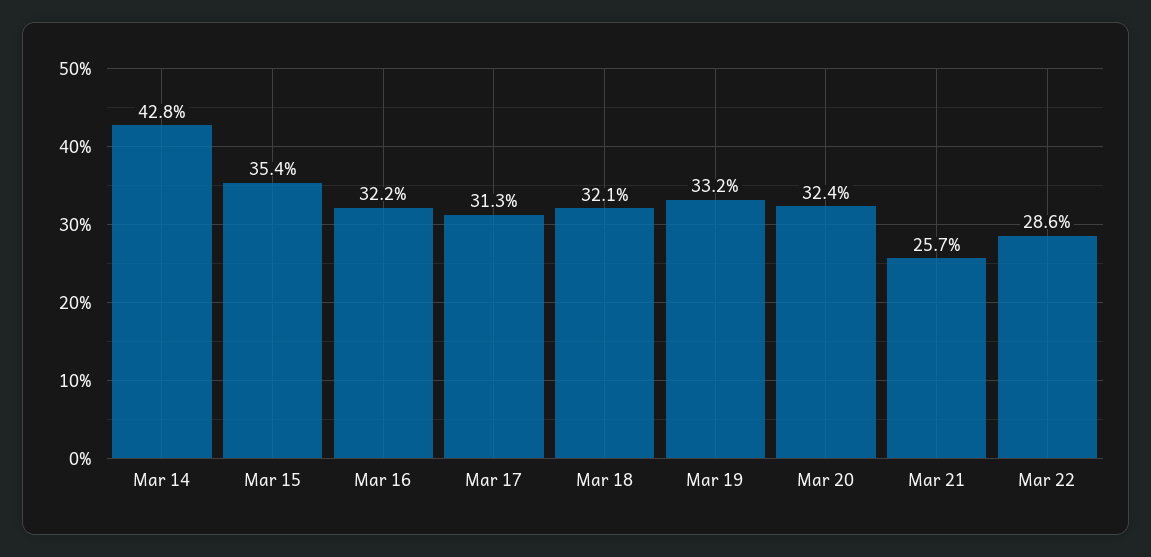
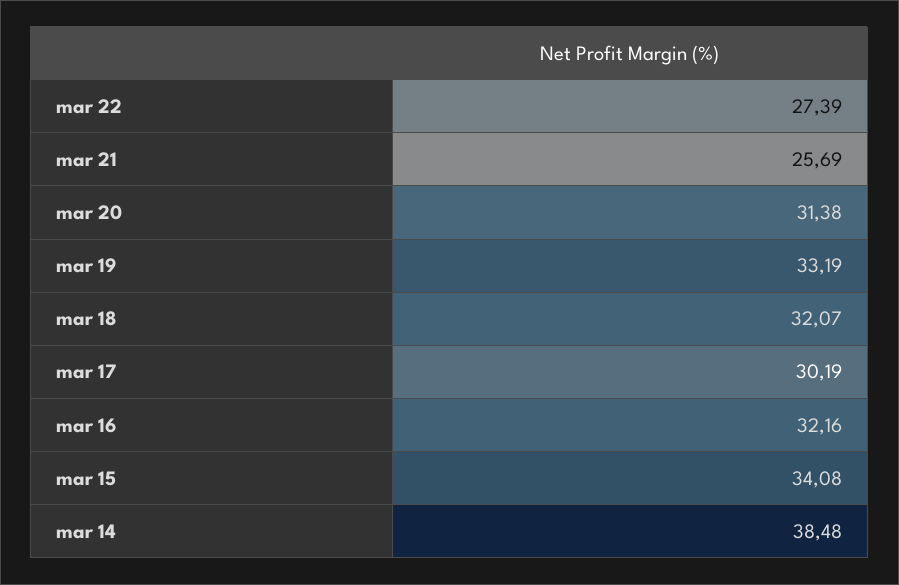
Mar 14: 42.8 -> 38.48
Mar 15: 35.4 -> 34.08
Mar 17: 31.3 -> 30.19
Mar 20: 32.4 -> 31.38
Mar 22: 28.6 -> 27.39

